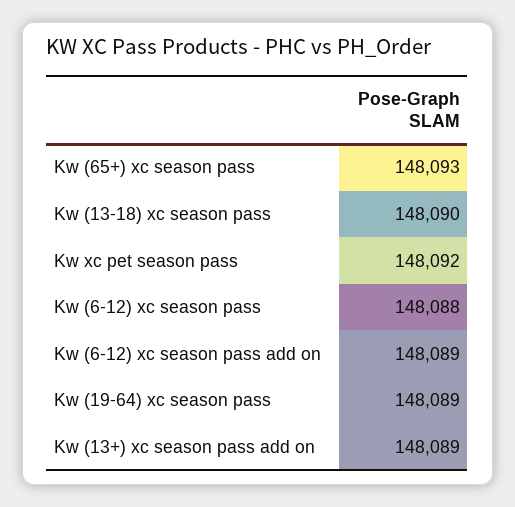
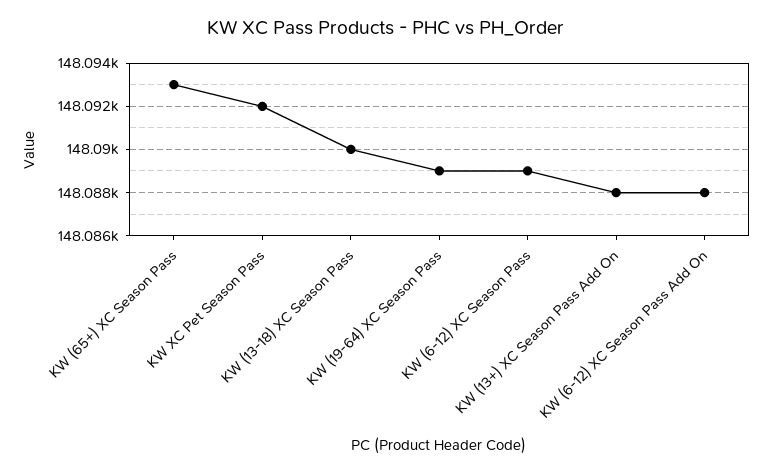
Kw (6-12) xc season pass: 148088 -> 148089
Kw (6-12) xc season pass add on: 148089 -> 148088
Kw (13+) xc season pass add on: 148089 -> 148088

